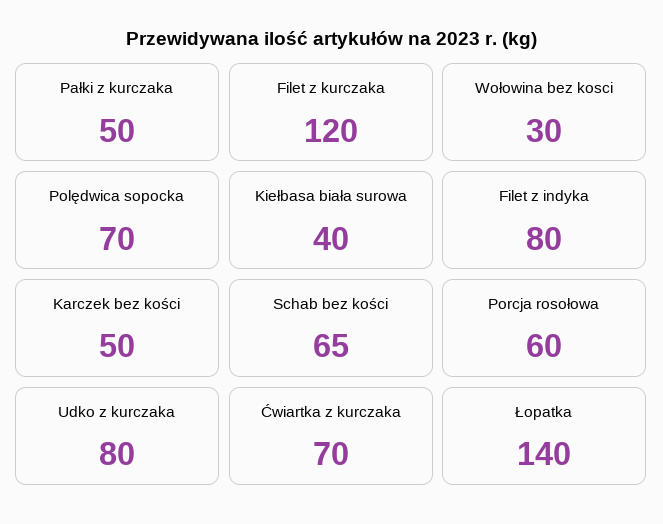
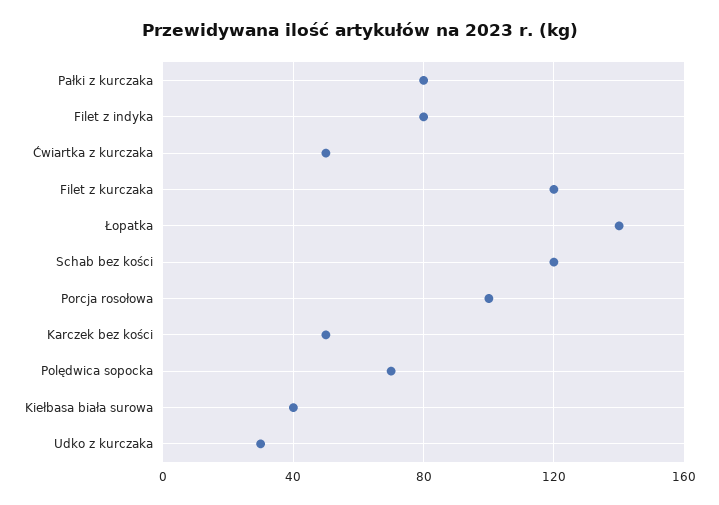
Pałki z kurczaka: 50 -> 80
Wołowina bez kosci: 30 -> none
Schab bez kości: 65 -> 120
Porcja rosołowa: 60 -> 100
Udko z kurczaka: 80 -> 30
Ćwiartka z kurczaka: 70 -> 50

